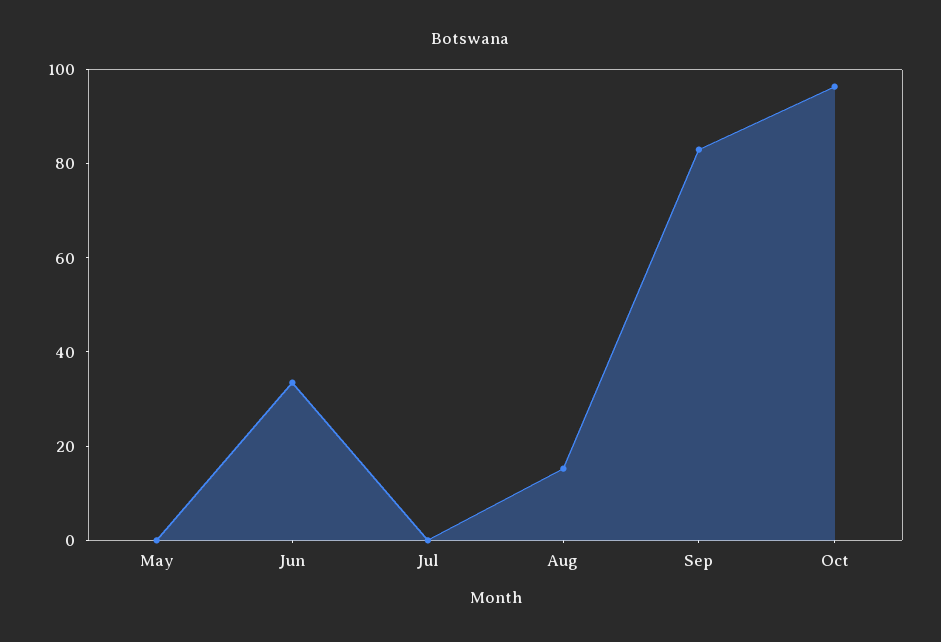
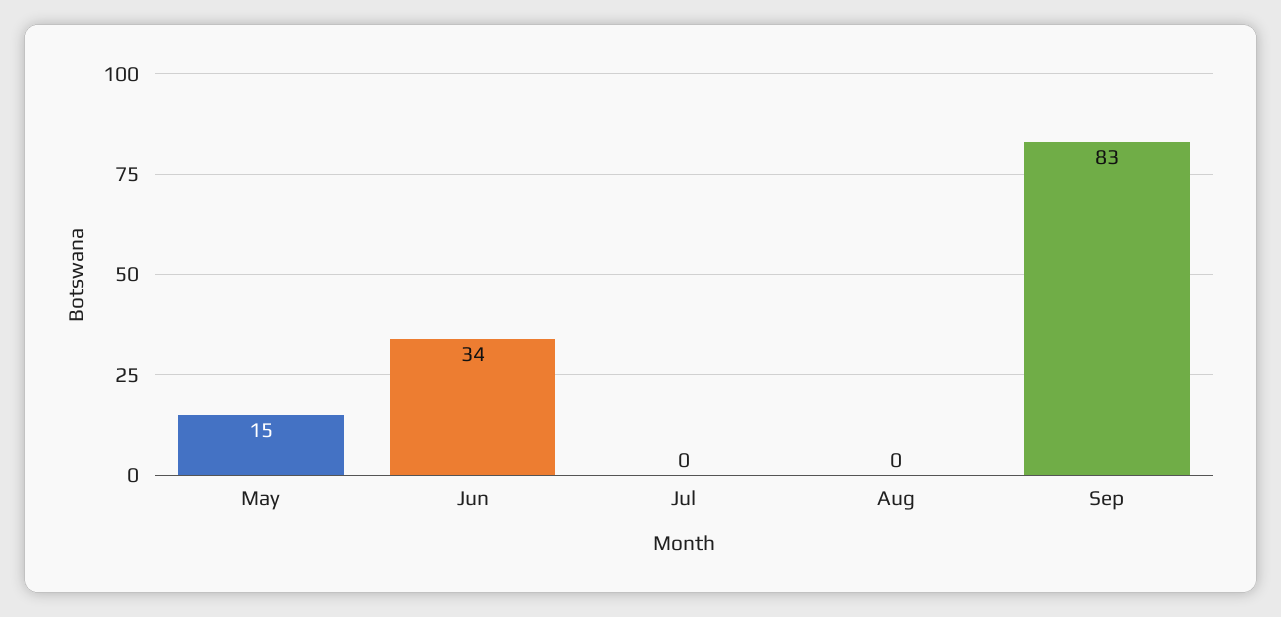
May: 0 -> 15
Aug: 15 -> 0
Oct: 95 -> none

